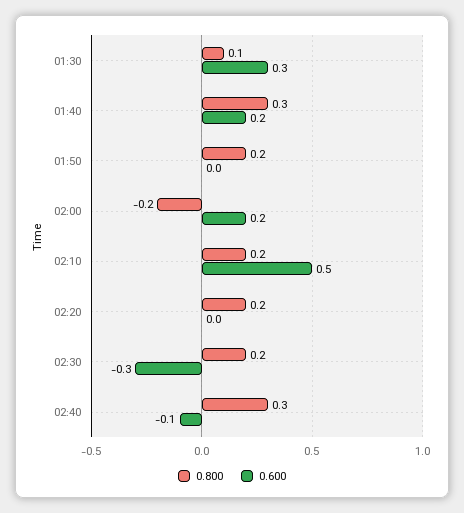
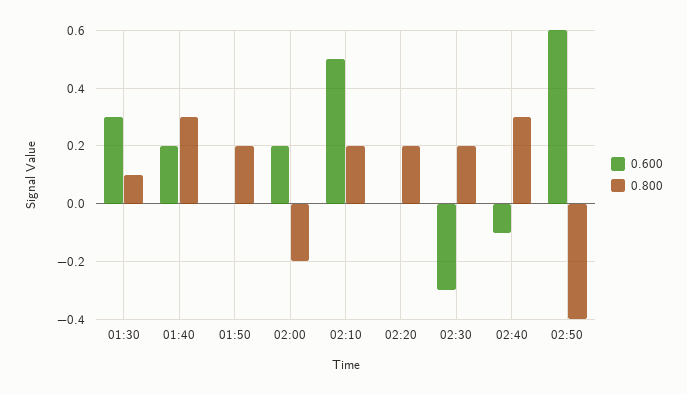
0.600, 02:50: none -> 0.6
0.800, 02:50: none -> -0.4

